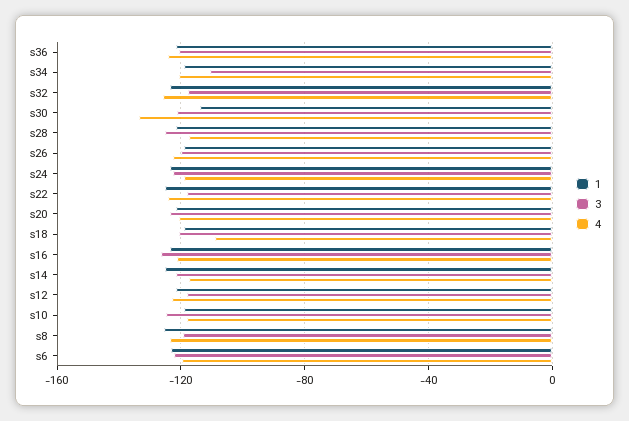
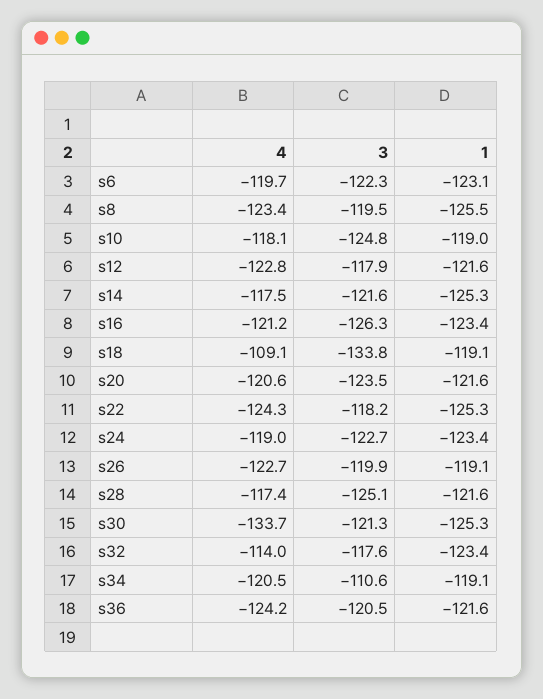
4, s32: -125 -> -114
1, s30: -115 -> -125.3
3, s18: -120 -> -133.8

